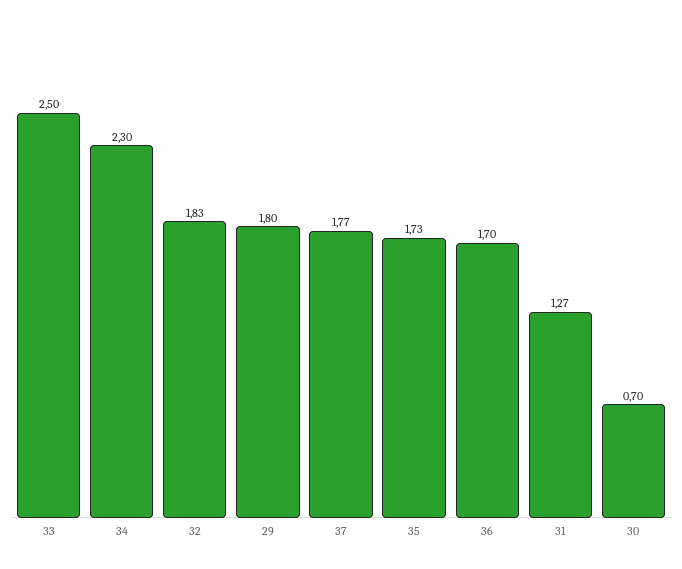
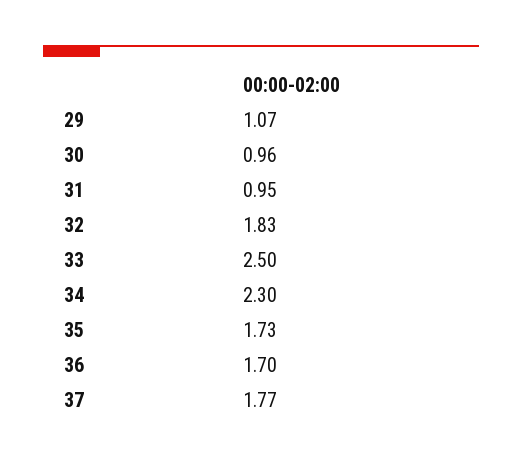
29: 1.8 -> 1.07
31: 1.27 -> 0.95
30: 0.7 -> 0.96

